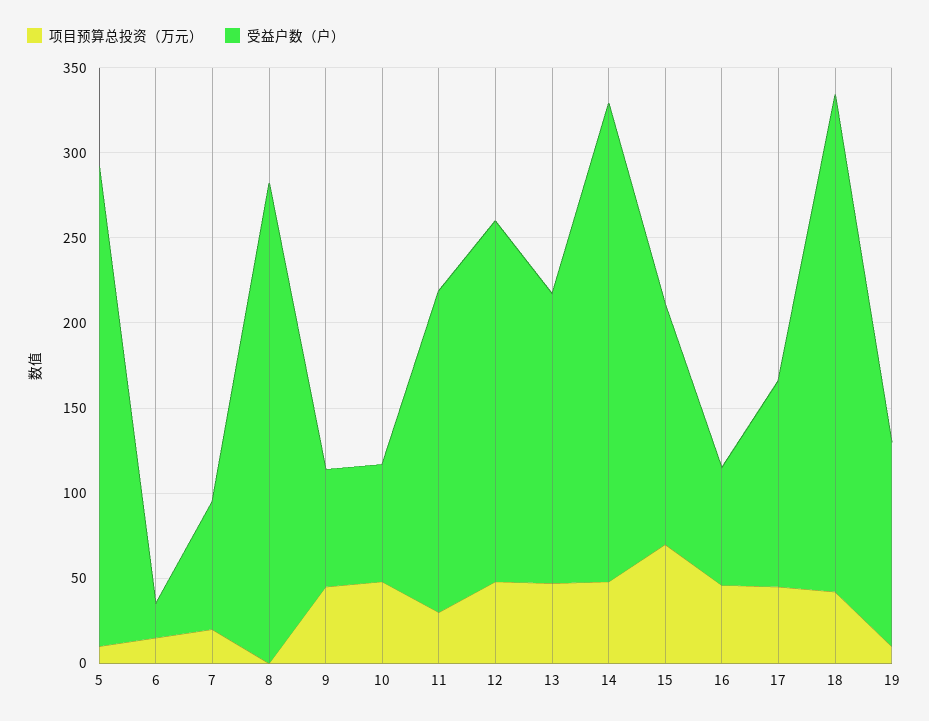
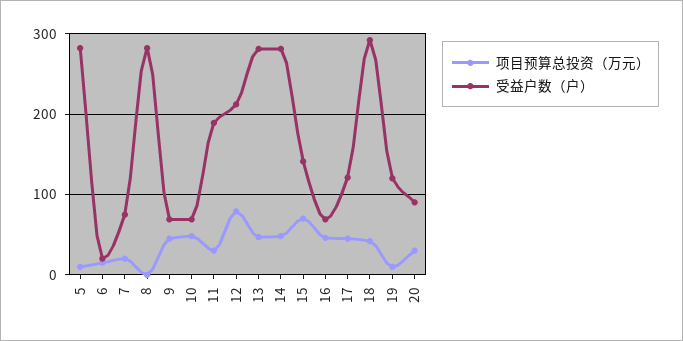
项目预算总投资（万元）, 12: 50 -> 80
受益户数（户）, 13: 170 -> 280
项目预算总投资（万元）, 20: none -> 30
受益户数（户）, 20: none -> 90

